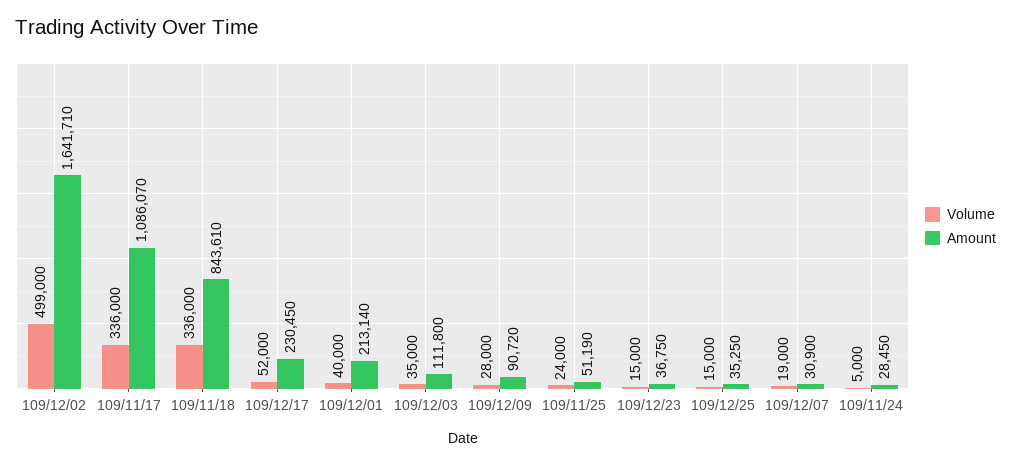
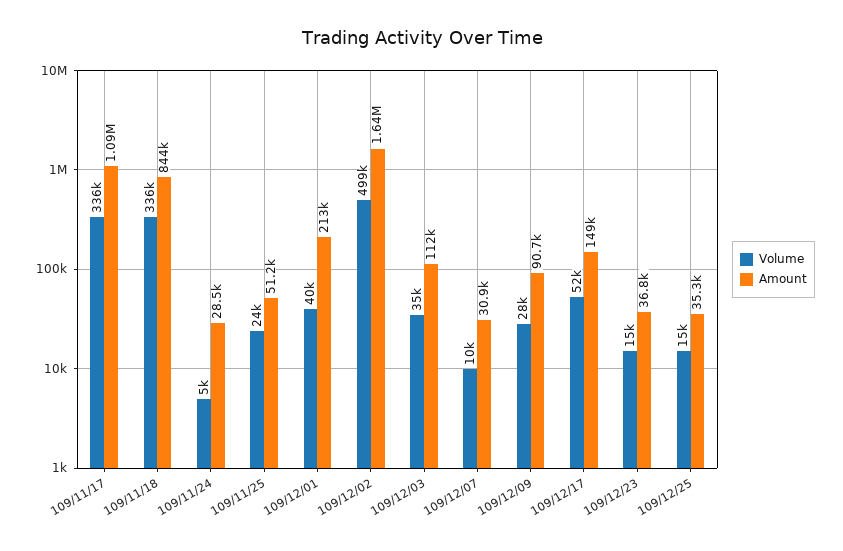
Amount, 109/12/17: 230450 -> 149000
Volume, 109/12/07: 19000 -> 10000

